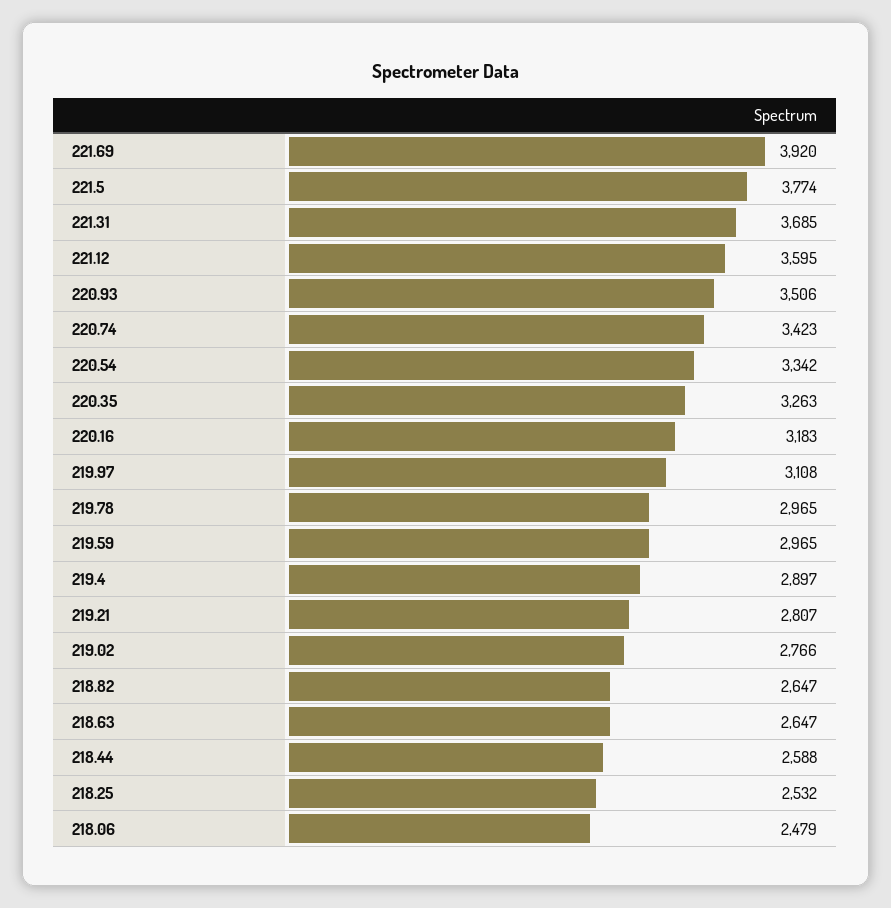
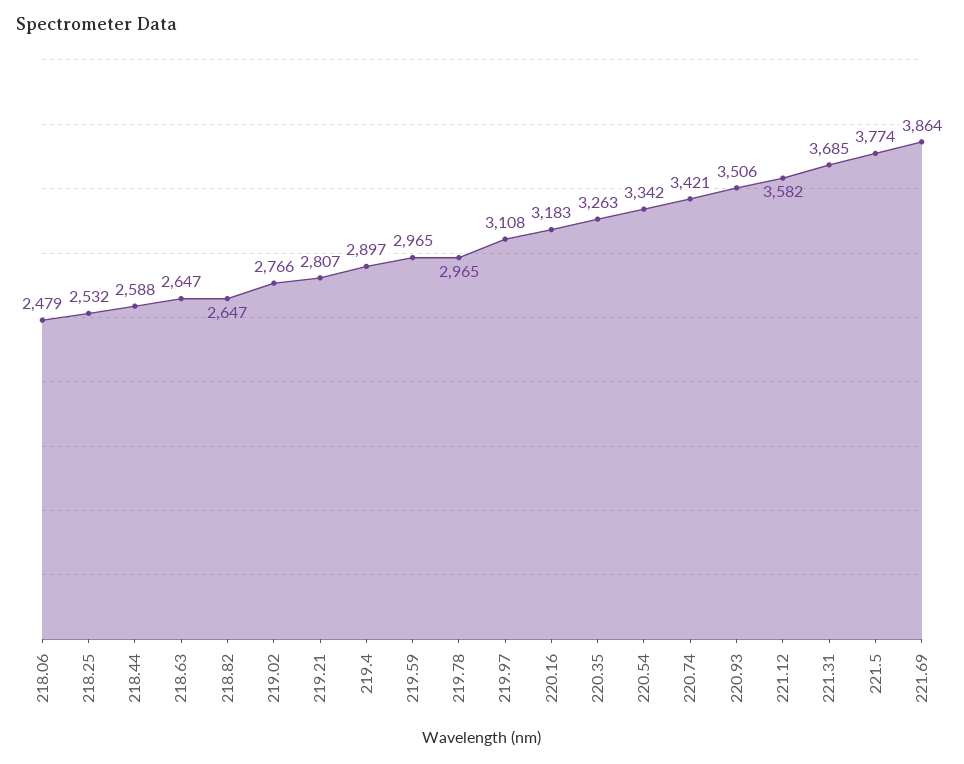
221.69: 3920 -> 3864
221.12: 3595 -> 3582
220.74: 3423 -> 3421

